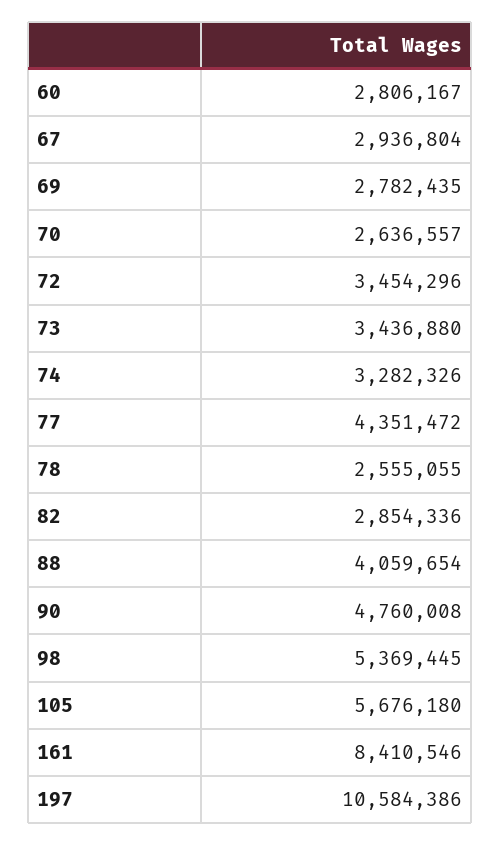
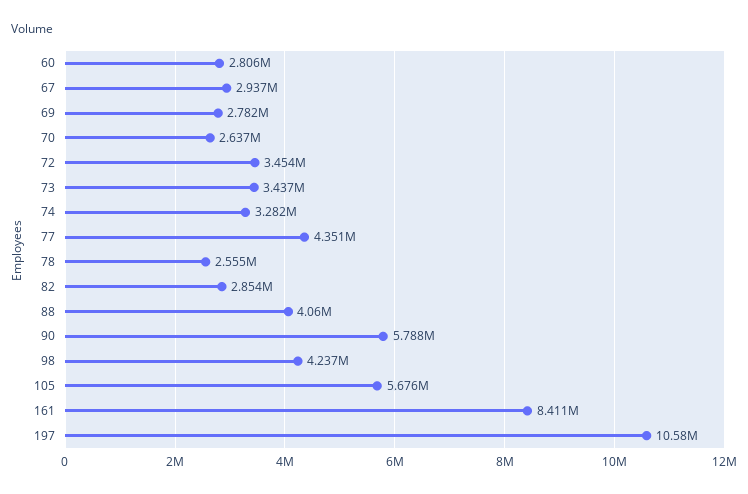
90: 4760008 -> 5788000
98: 5369445 -> 4237000

